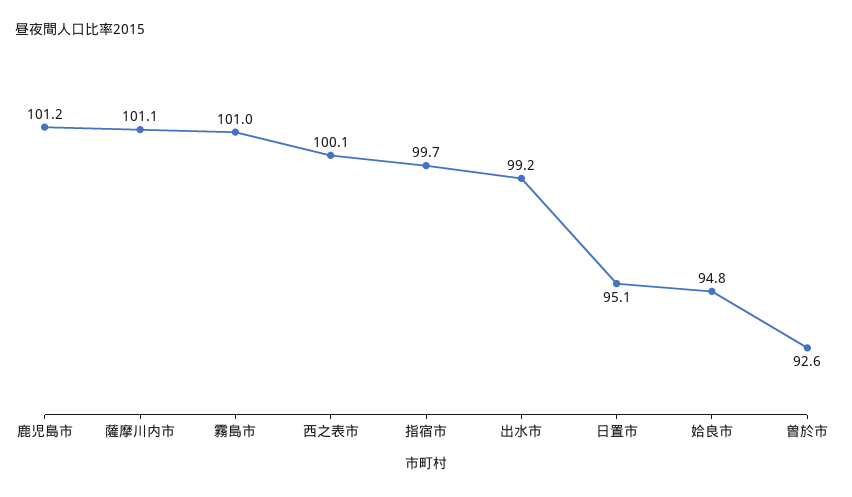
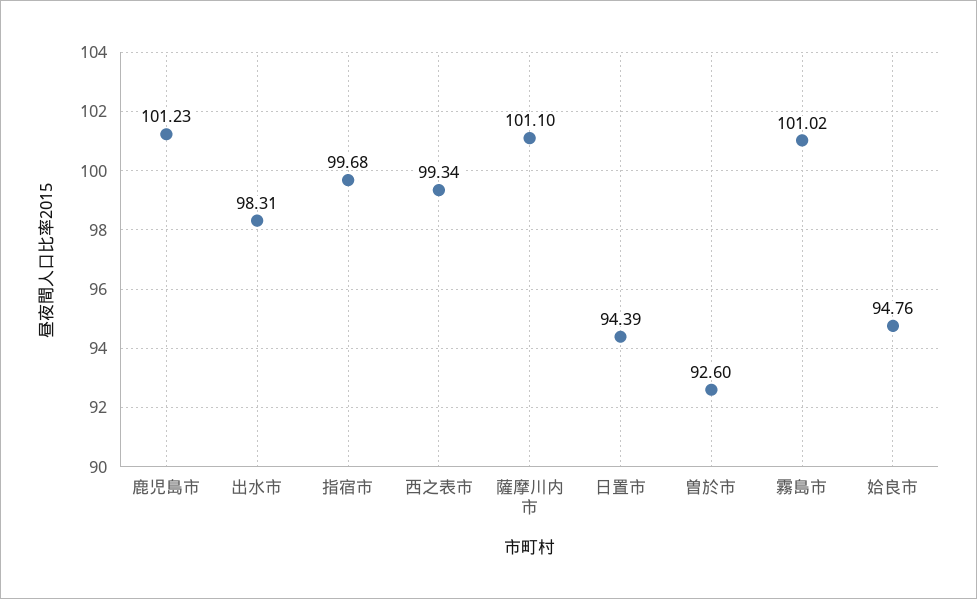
西之表市: 100.1 -> 99.34
出水市: 99.2 -> 98.31
日置市: 95.1 -> 94.39

